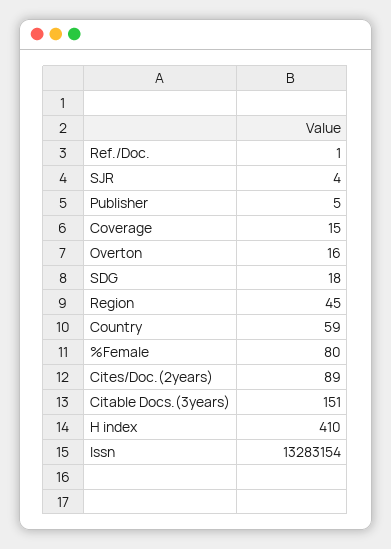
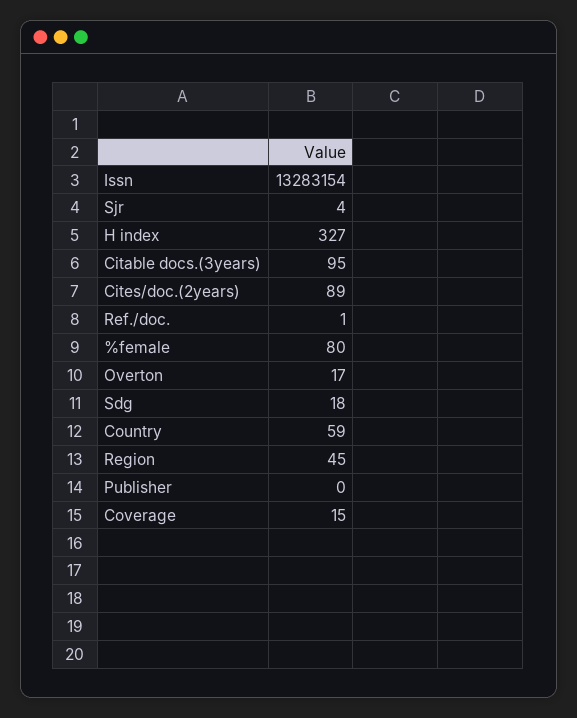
Publisher: 5 -> 0
Overton: 16 -> 17
Citable Docs.(3years): 151 -> 95
H index: 410 -> 327

